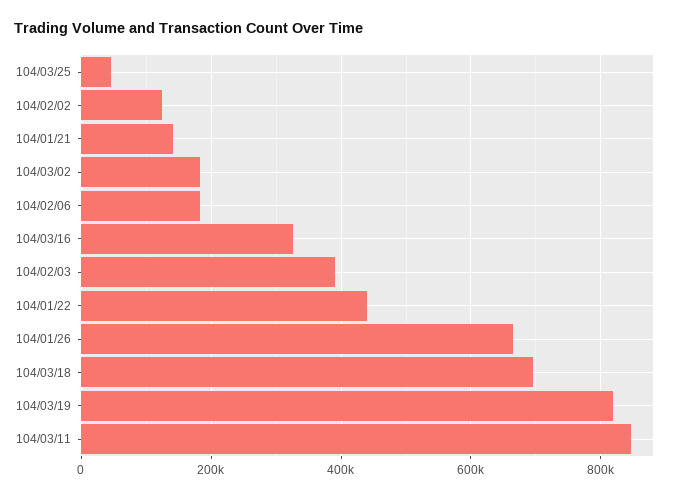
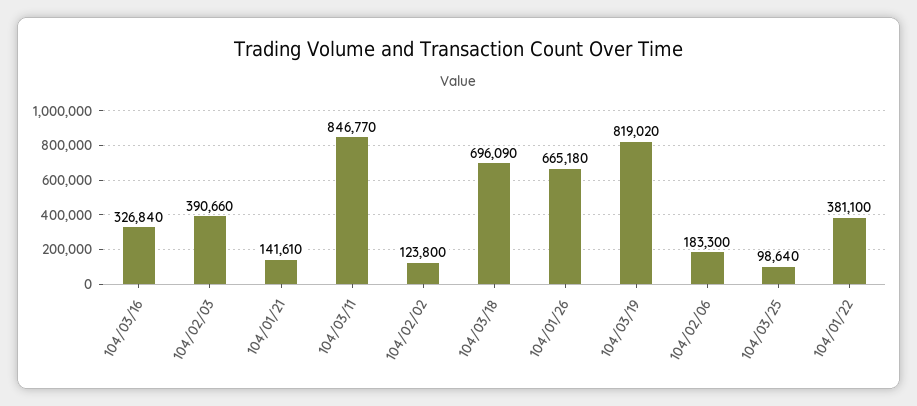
104/03/25: 40000 -> 98640
104/03/02: 180000 -> none
104/01/22: 440000 -> 381100

